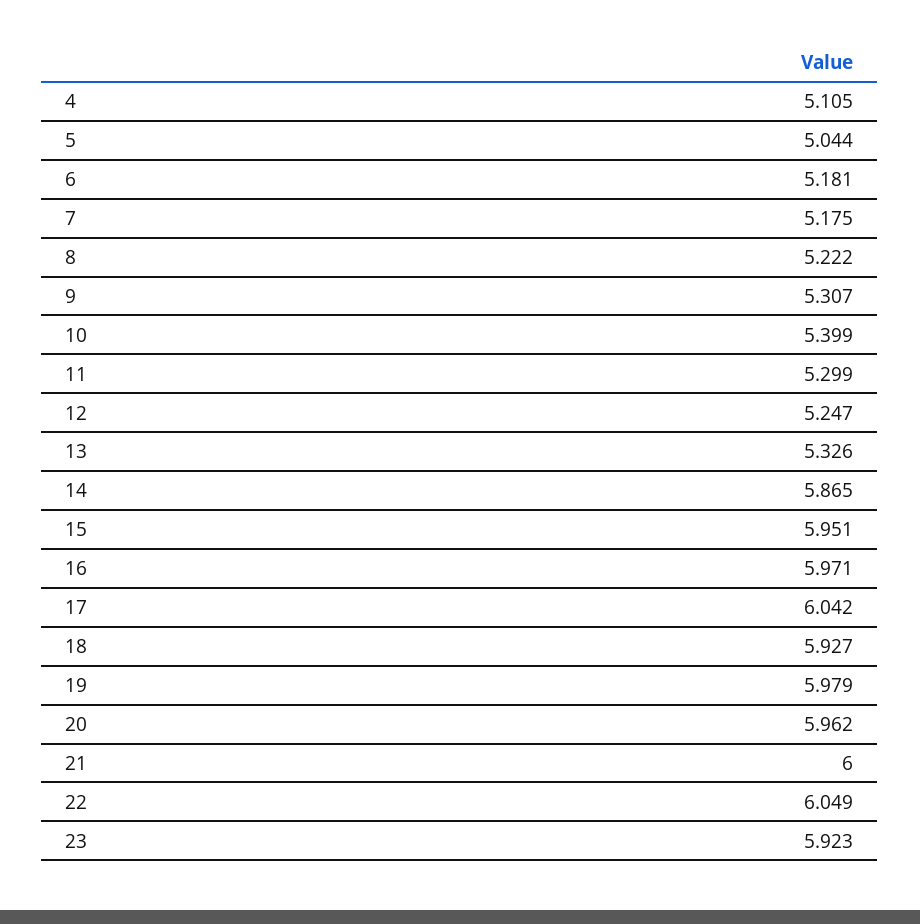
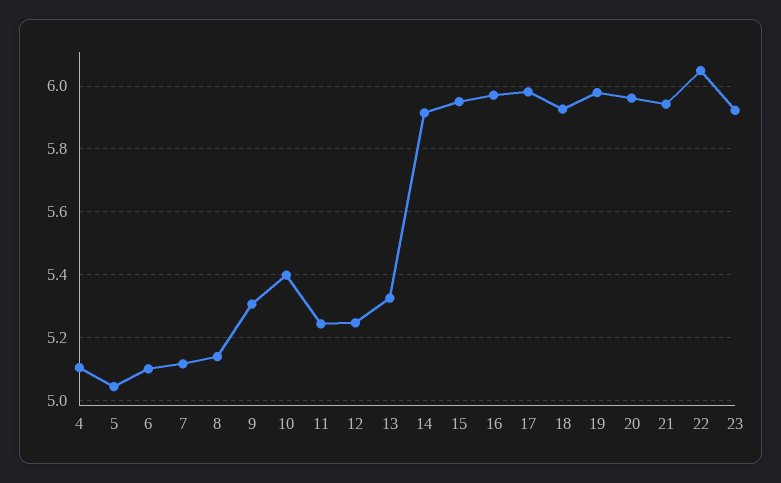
6: 5.181 -> 5.1
7: 5.175 -> 5.12
8: 5.222 -> 5.14
11: 5.299 -> 5.24
14: 5.865 -> 5.92
17: 6.042 -> 5.98
21: 6 -> 5.94

